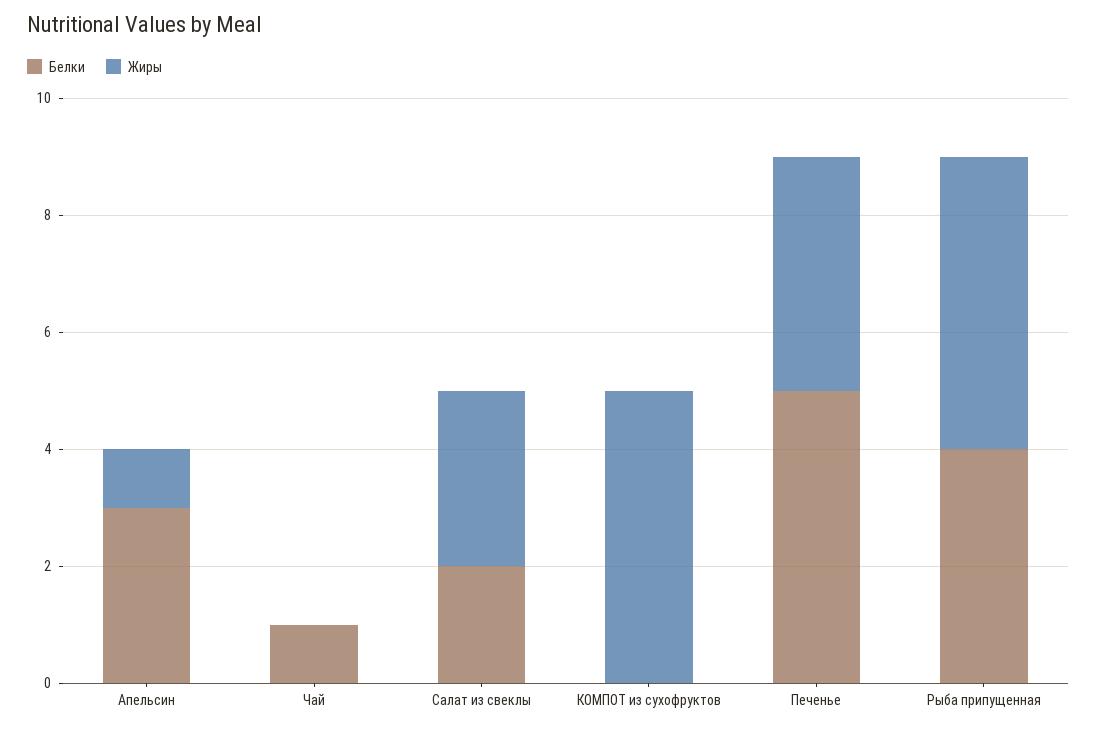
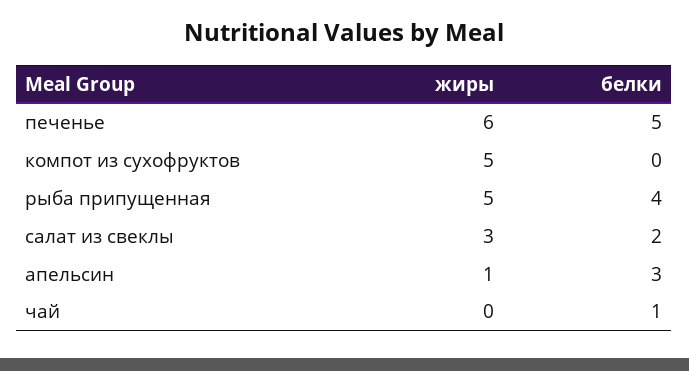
Жиры, Печенье: 4 -> 6

